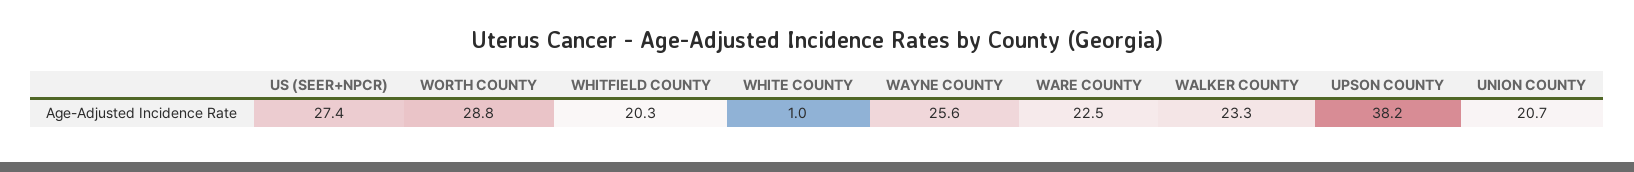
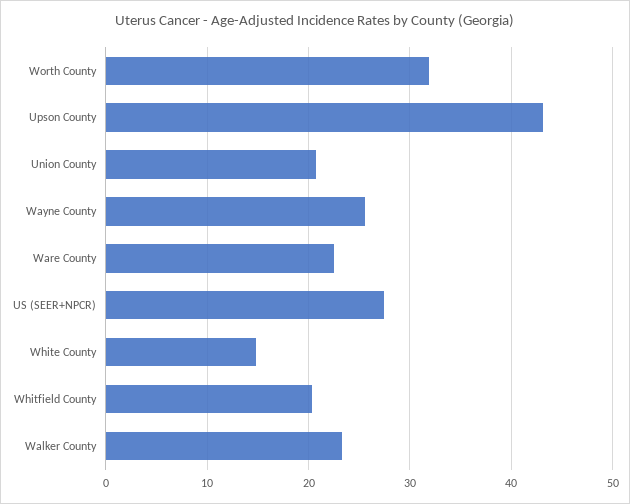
WORTH COUNTY: 28.8 -> 32
WHITE COUNTY: 1 -> 15
UPSON COUNTY: 38.2 -> 43

